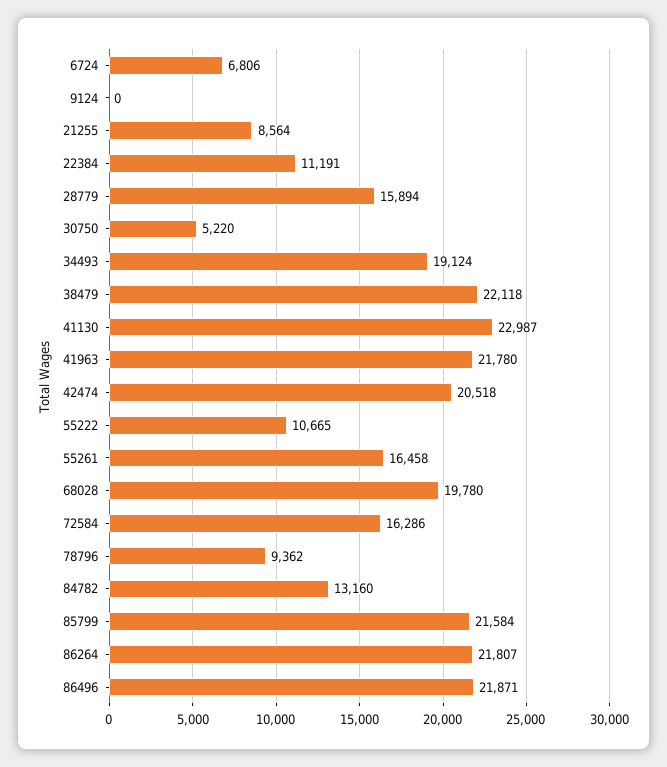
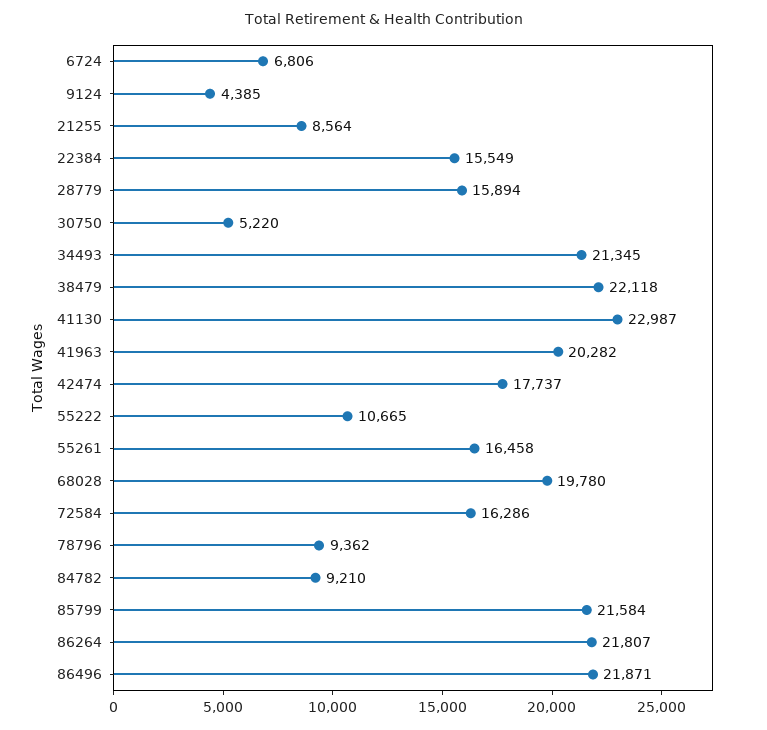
9124: 0 -> 4385
22384: 11191 -> 15549
34493: 19124 -> 21345
41963: 21780 -> 20282
42474: 20518 -> 17737
84782: 13160 -> 9210

